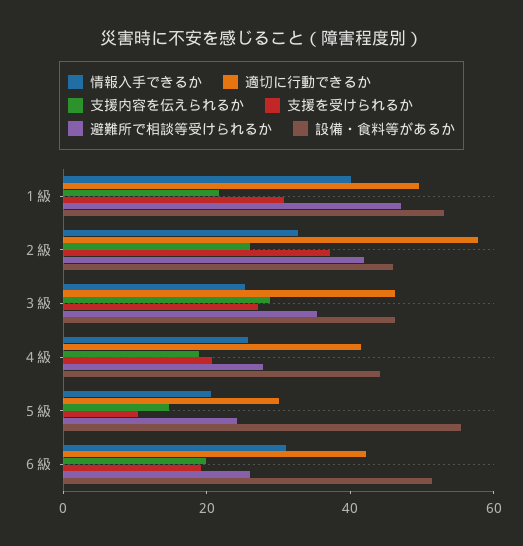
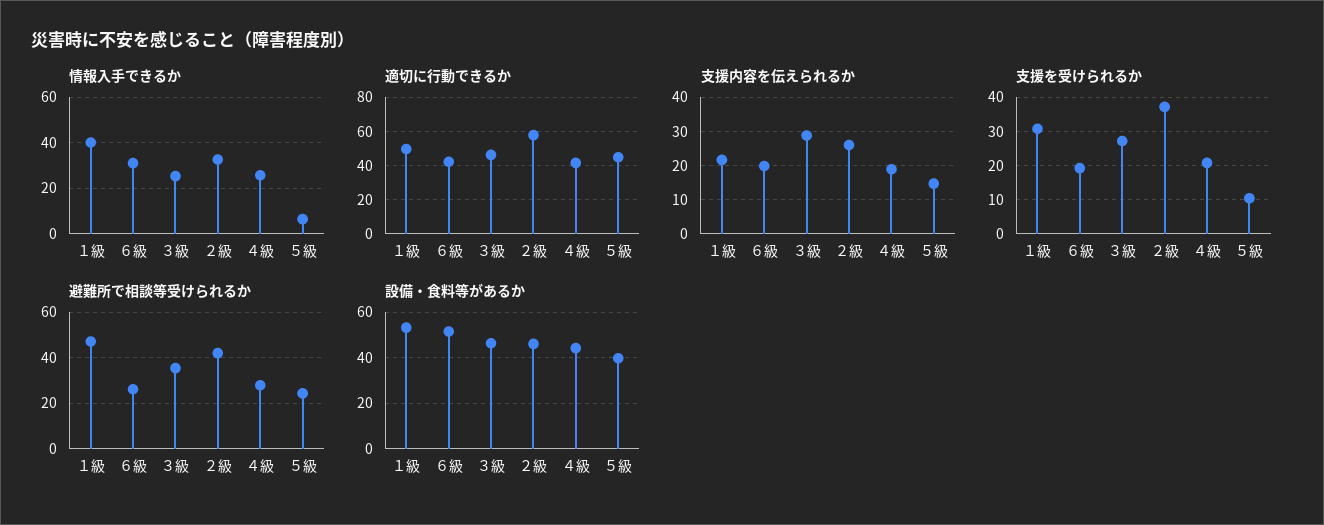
情報入手できるか, ５級: 20 -> 5
適切に行動できるか, ５級: 30 -> 45
設備・食料等があるか, ５級: 55 -> 40

